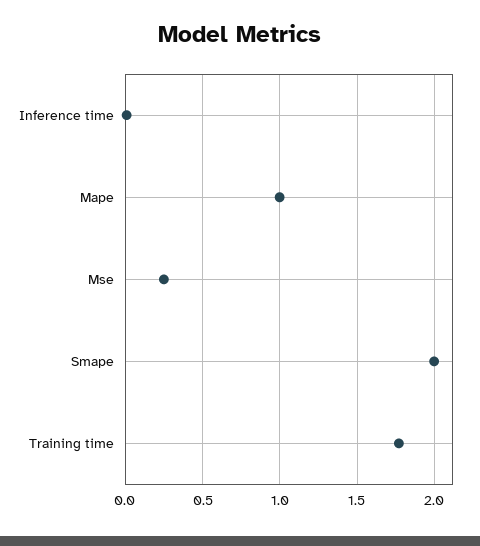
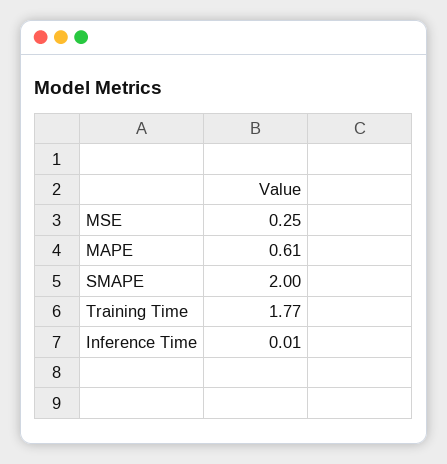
Mape: 1 -> 0.61

